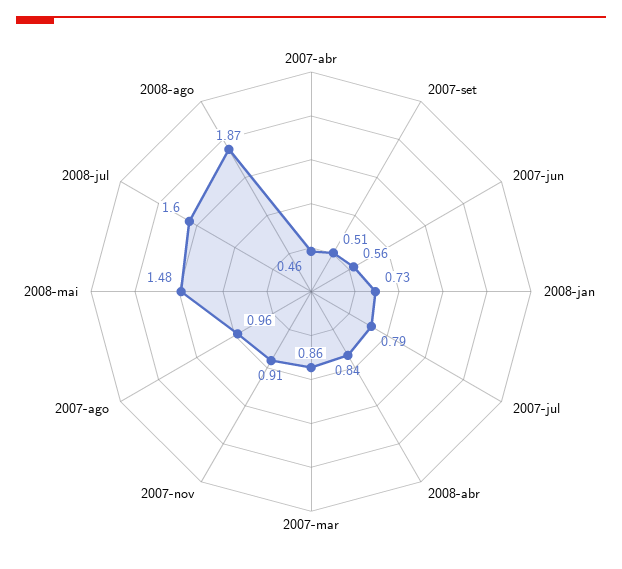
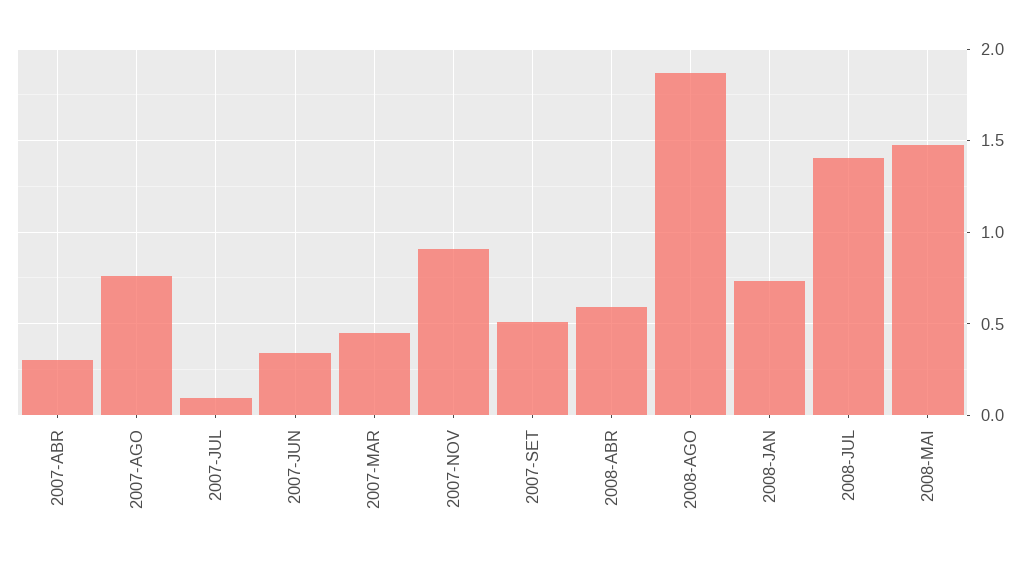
2007-abr: 0.46 -> 0.3
2007-jun: 0.56 -> 0.35
2007-jul: 0.79 -> 0.1
2008-abr: 0.84 -> 0.6
2007-mar: 0.86 -> 0.45
2007-ago: 0.96 -> 0.75
2008-jul: 1.6 -> 1.4

